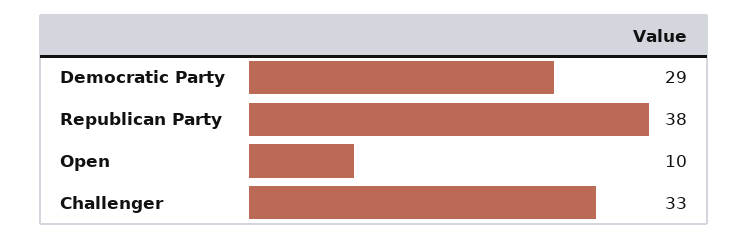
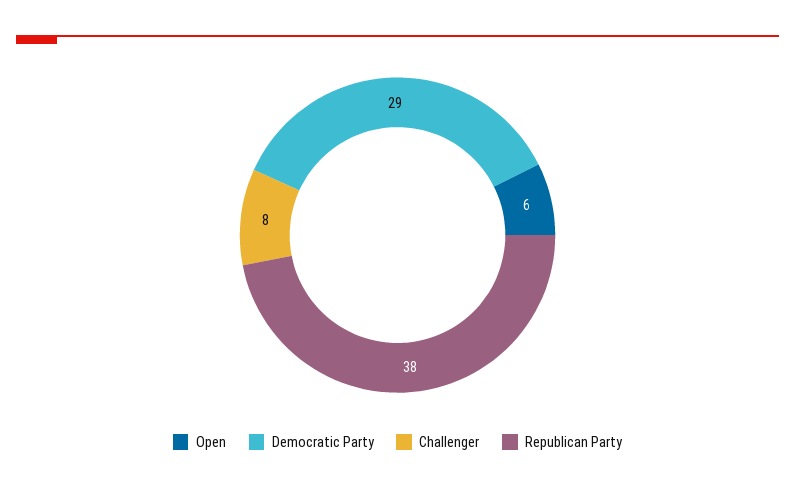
Open: 10 -> 6
Challenger: 33 -> 8

